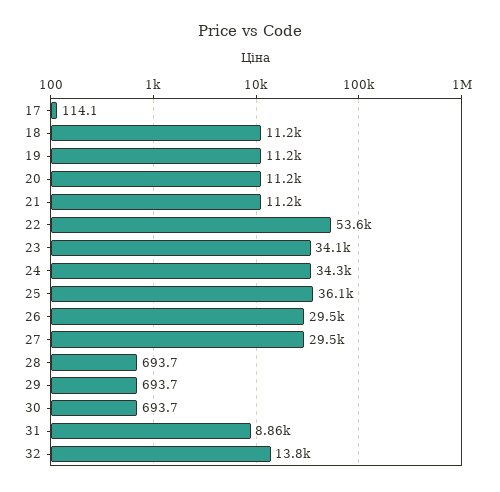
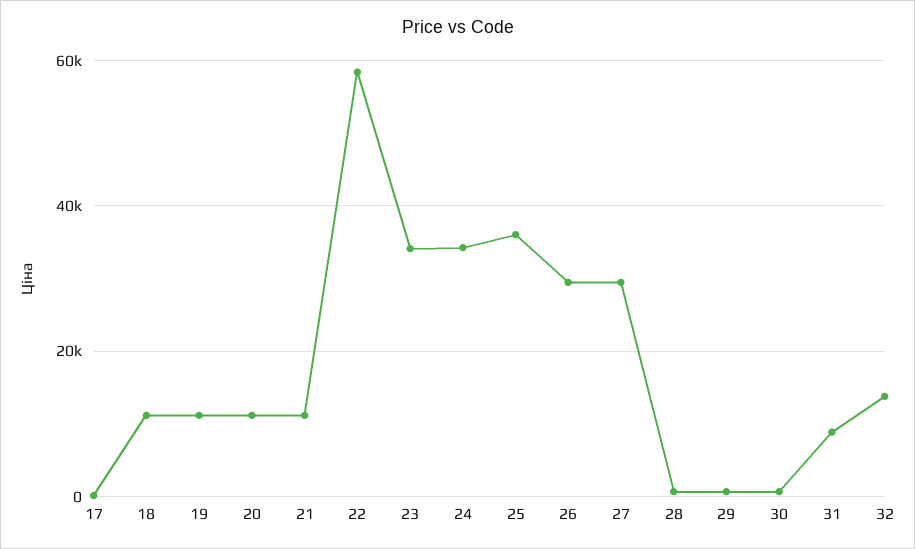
22: 53600 -> 58000

